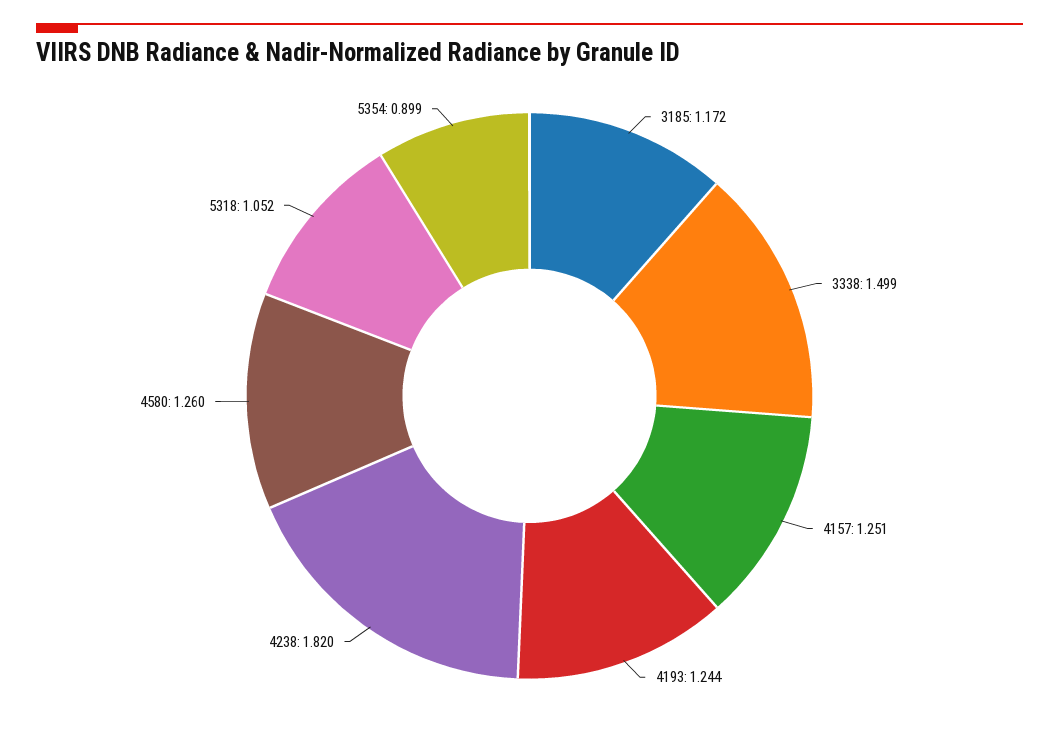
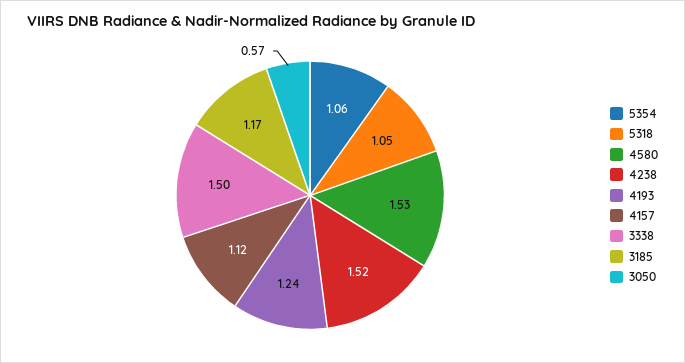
4157: 1.251 -> 1.12
4238: 1.82 -> 1.52
4580: 1.26 -> 1.53
5354: 0.899 -> 1.06
3050: none -> 0.57

